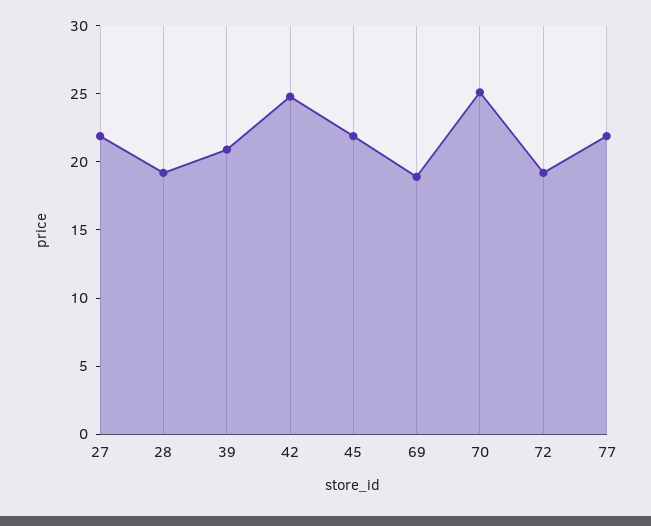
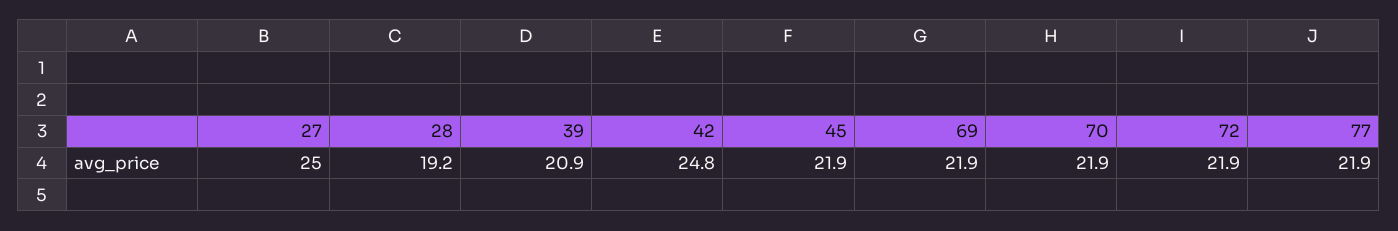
27: 22 -> 25
69: 19 -> 21.9
70: 25 -> 21.9
72: 19 -> 21.9

